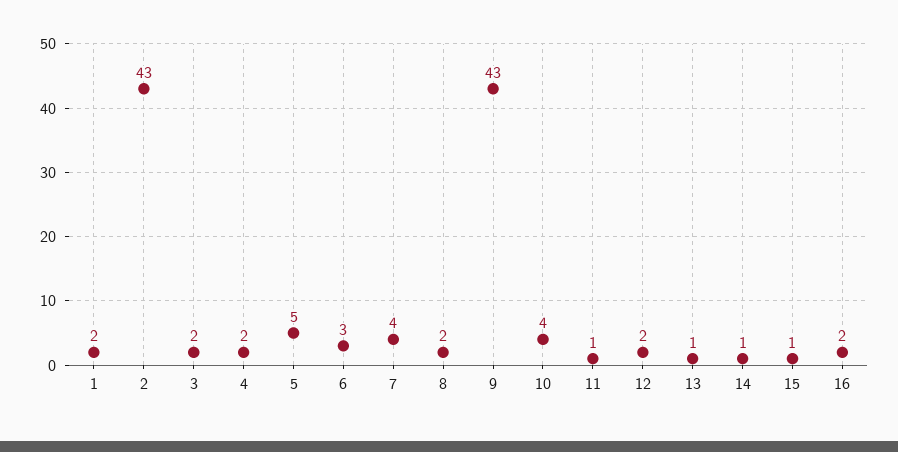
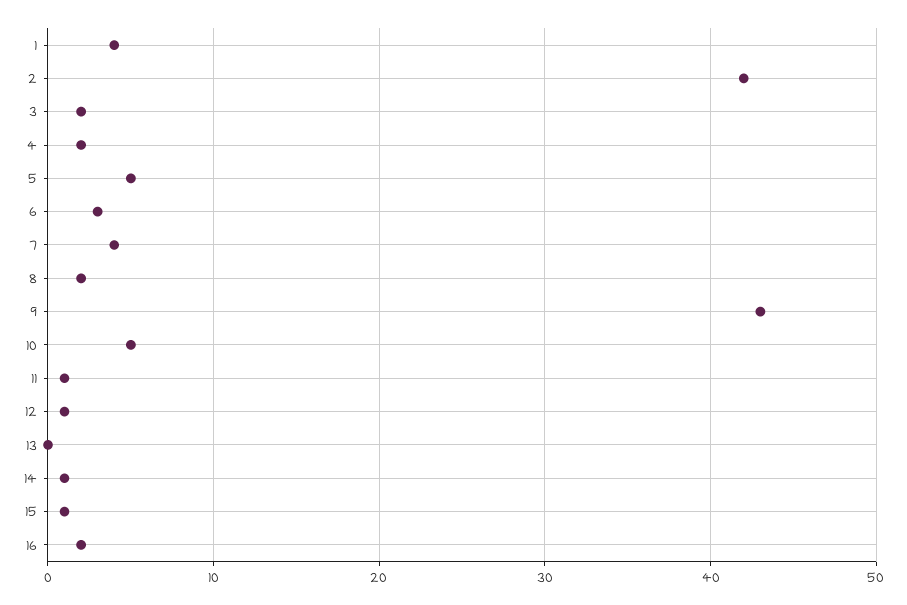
1: 2 -> 4
2: 43 -> 42
10: 4 -> 5
12: 2 -> 1
13: 1 -> 0

